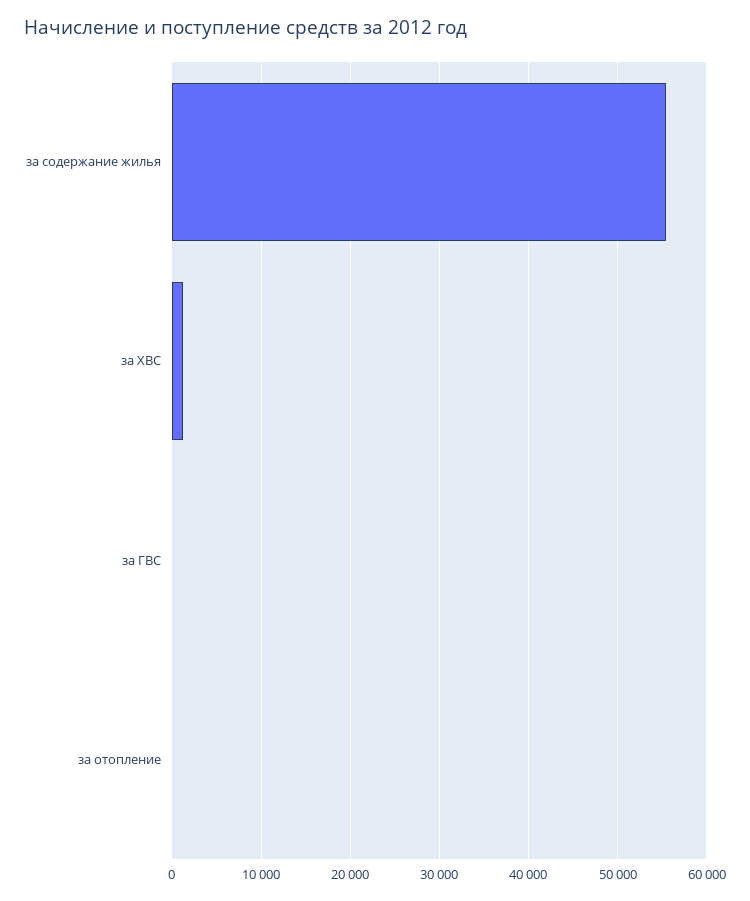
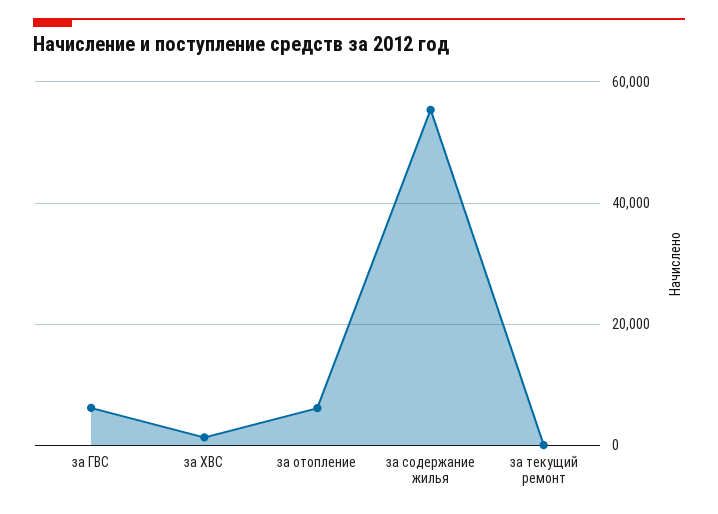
за ГВС: 0 -> 6000
за отопление: 0 -> 6000
за текущий ремонт: none -> 0

